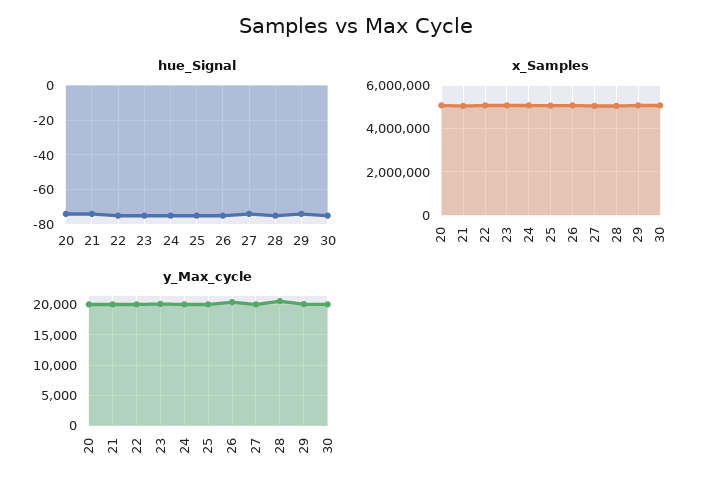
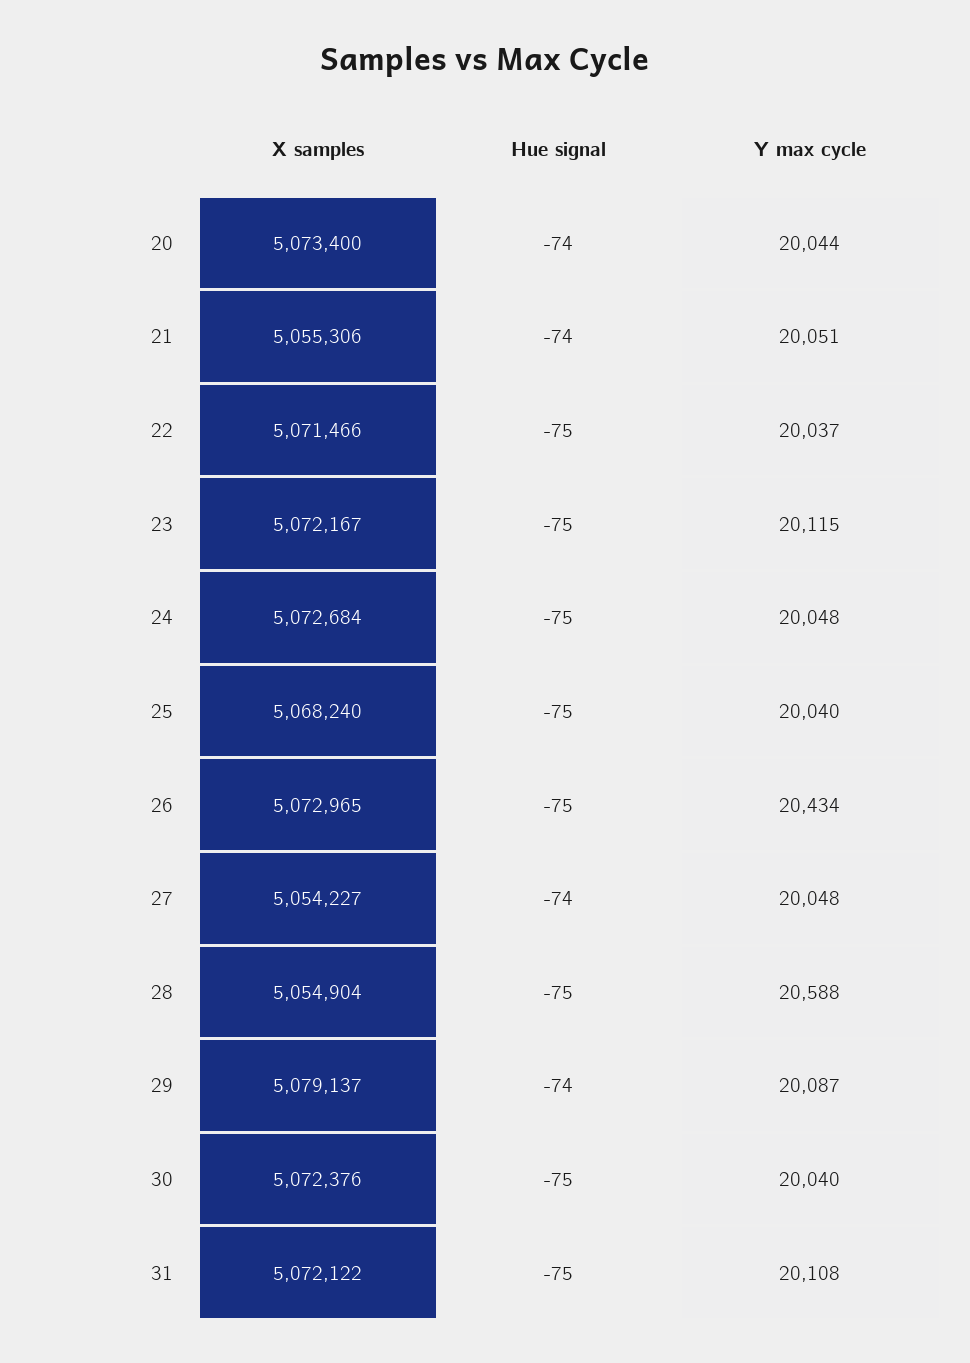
x_Samples, 31: none -> 5072122
hue_Signal, 31: none -> -75
y_Max_cycle, 31: none -> 20108

